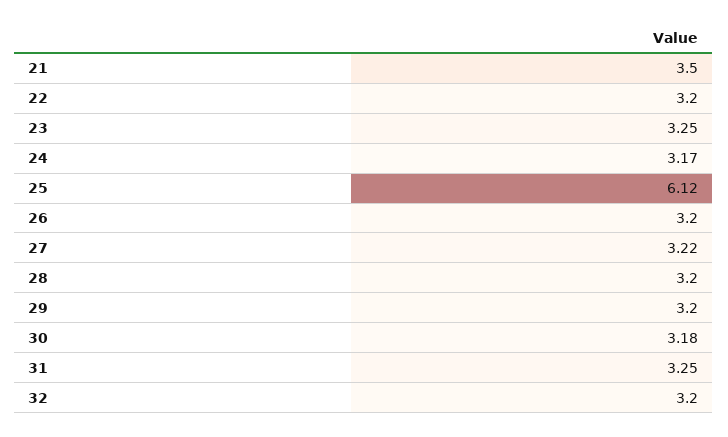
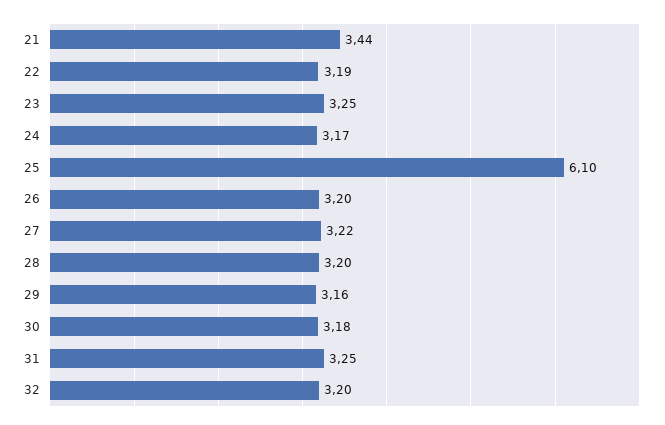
21: 3.5 -> 3.44
22: 3.2 -> 3.19
25: 6.12 -> 6.1
29: 3.2 -> 3.16

